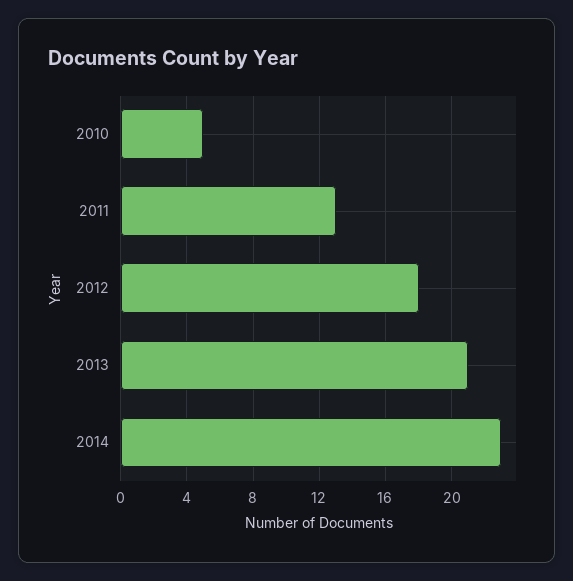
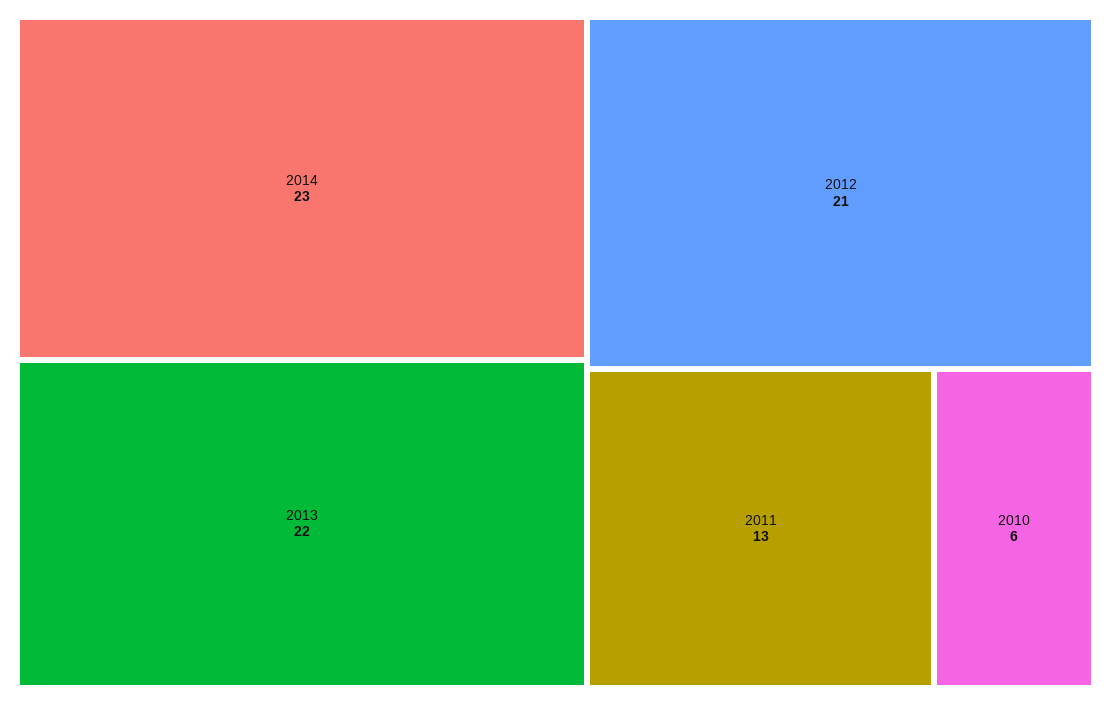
2010: 5 -> 6
2012: 18 -> 21
2013: 21 -> 22

